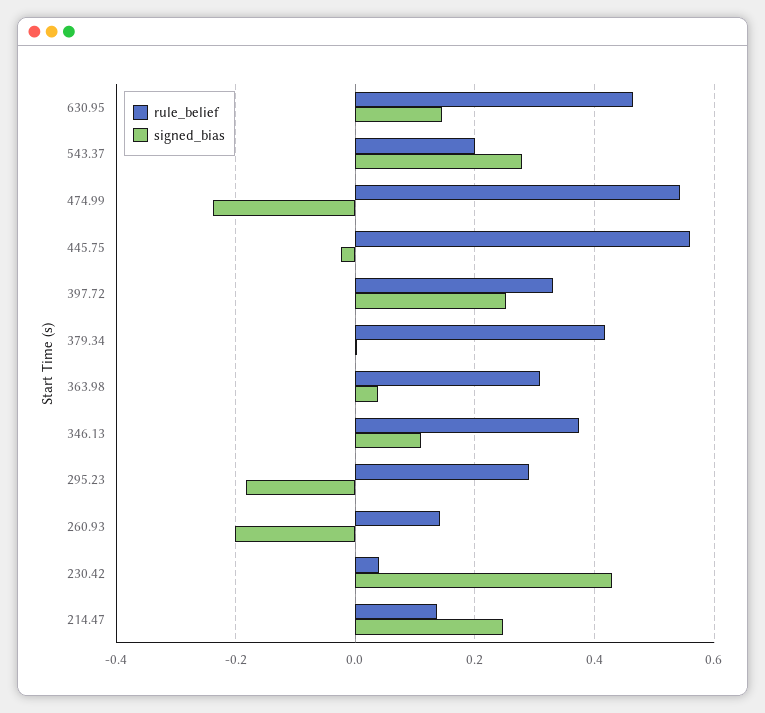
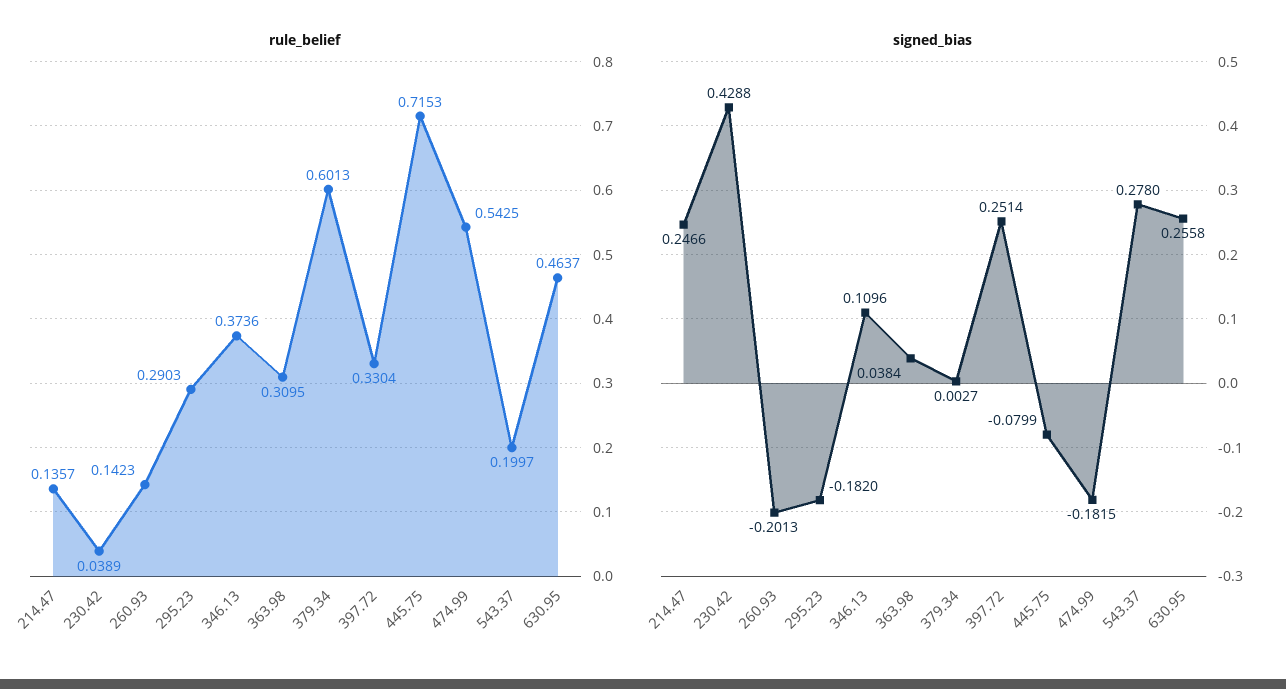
signed_bias, 630.95: 0.14 -> 0.2558
signed_bias, 474.99: -0.24 -> -0.1815
rule_belief, 445.75: 0.56 -> 0.7153
signed_bias, 445.75: -0.02 -> -0.0799
rule_belief, 379.34: 0.42 -> 0.6013

